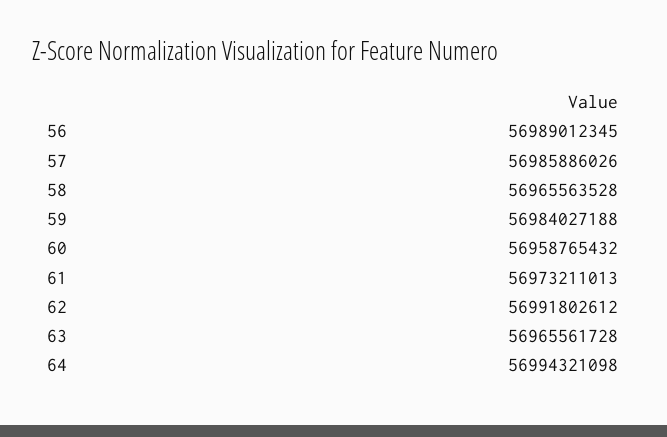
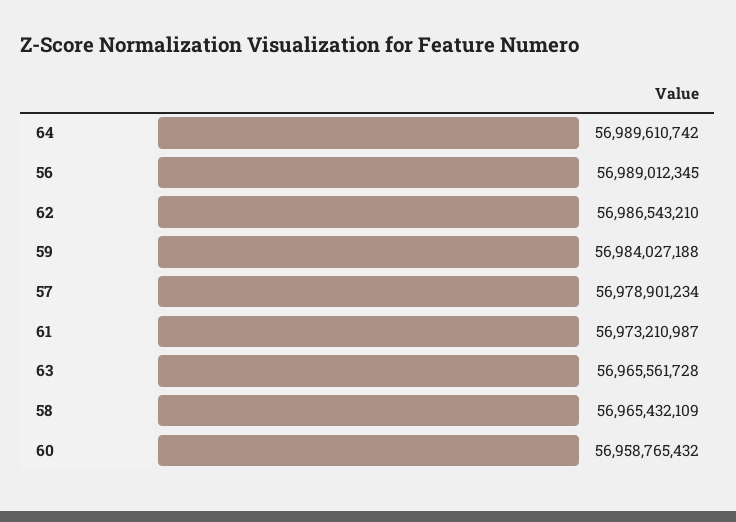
57: 56985886026 -> 56978901234
58: 56965563528 -> 56965432109
61: 56973211013 -> 56973210987
62: 56991802612 -> 56986543210
64: 56994321098 -> 56989610742

